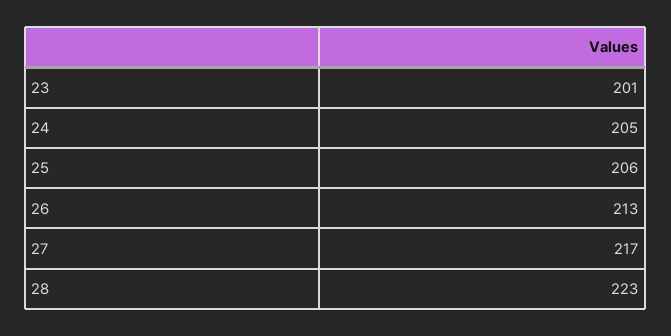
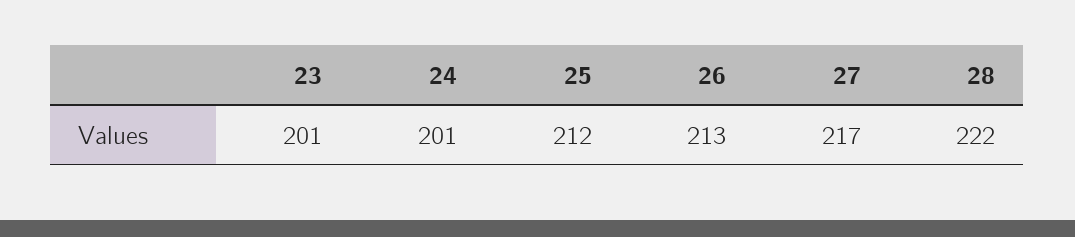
24: 205 -> 201
25: 206 -> 212
28: 223 -> 222

